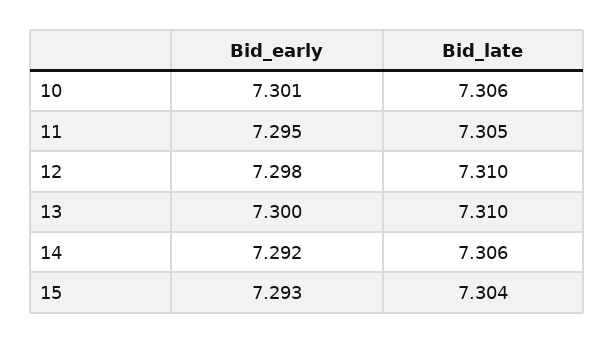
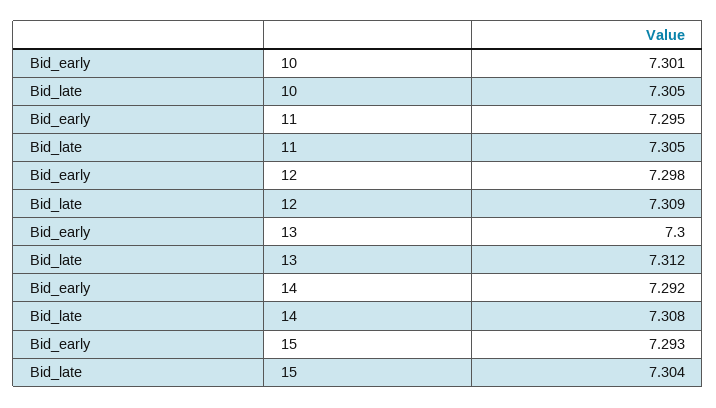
Bid_late, 10: 7.306 -> 7.305
Bid_late, 12: 7.31 -> 7.309
Bid_late, 13: 7.31 -> 7.312
Bid_late, 14: 7.306 -> 7.308

